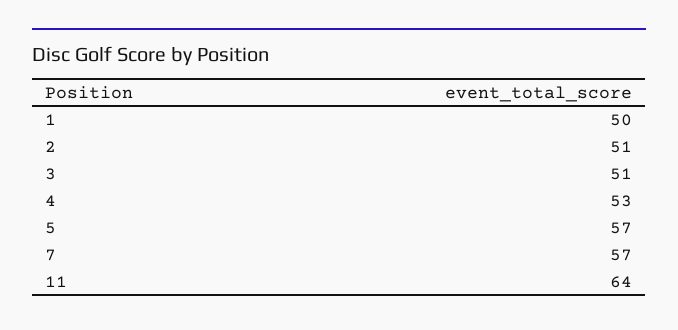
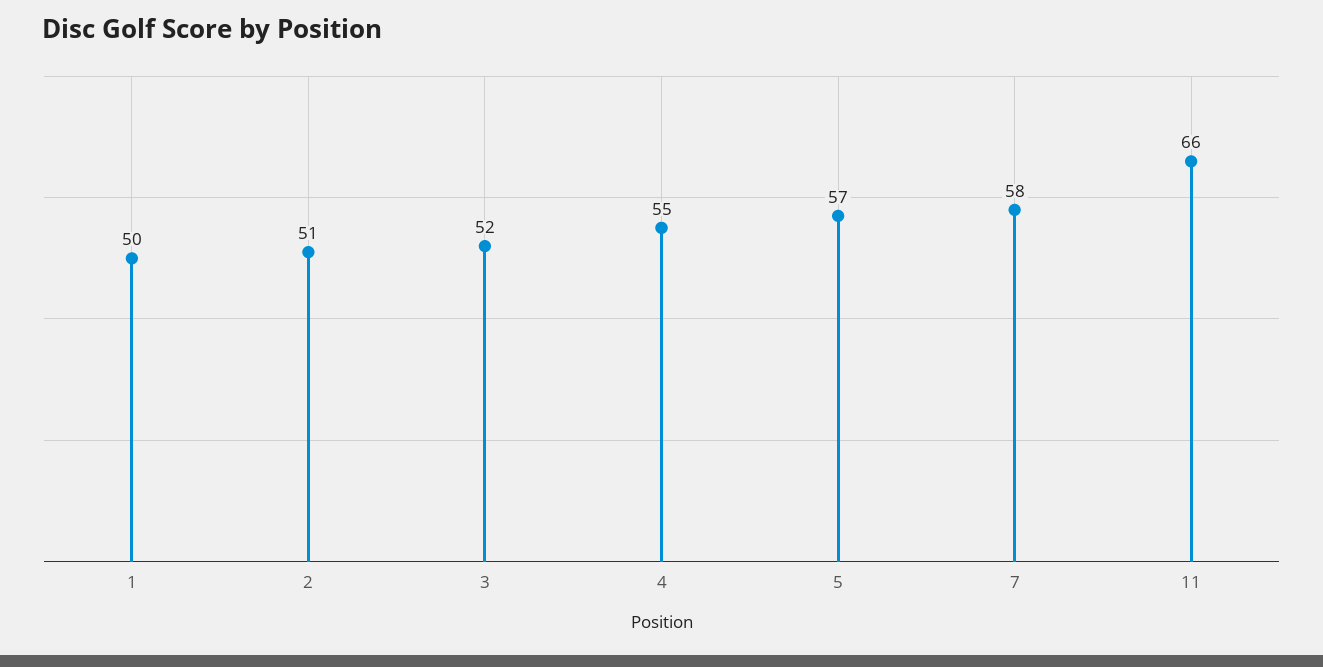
3: 51 -> 52
4: 53 -> 55
7: 57 -> 58
11: 64 -> 66

